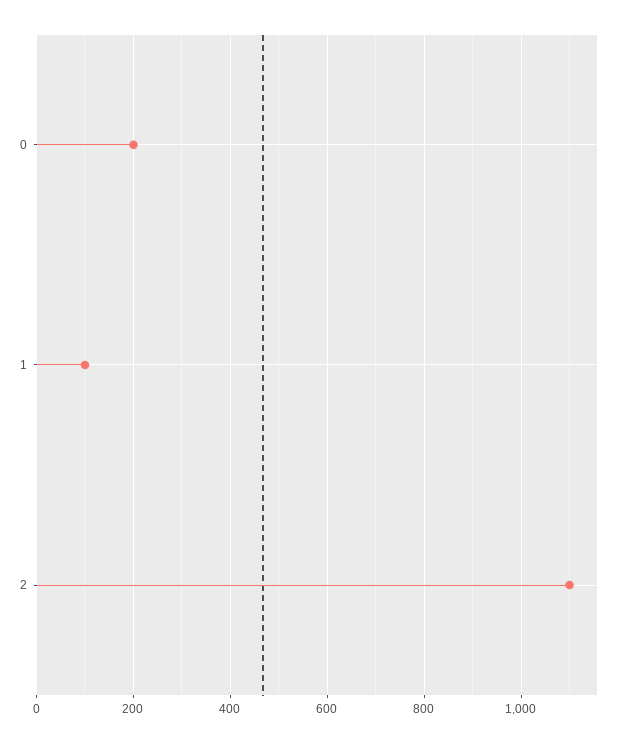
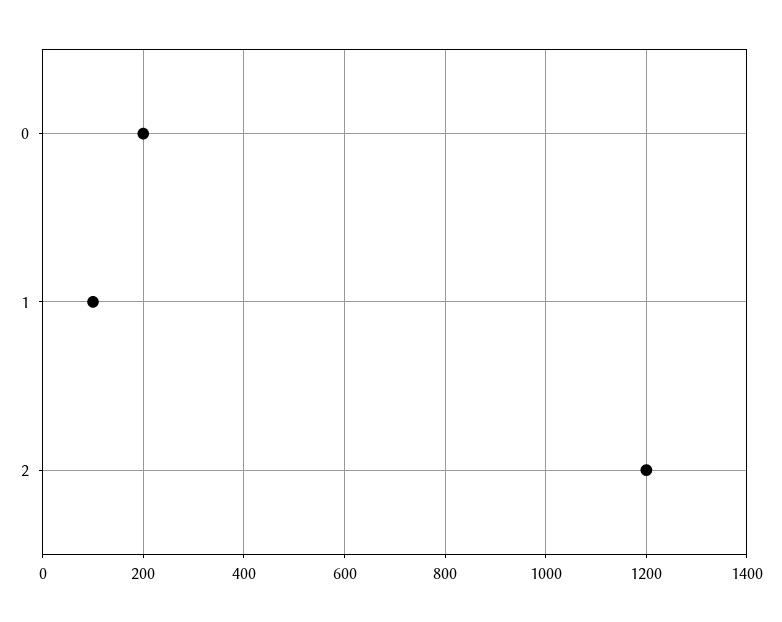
2: 1100 -> 1200

